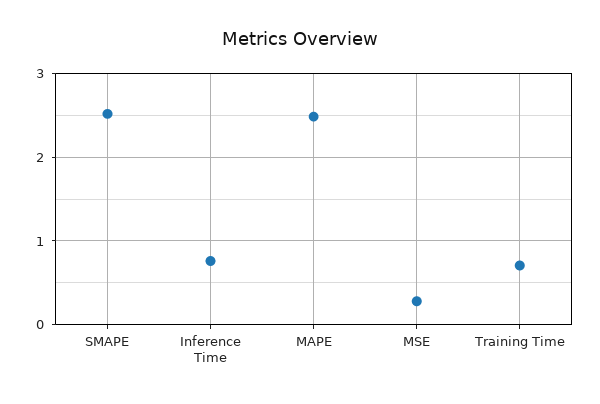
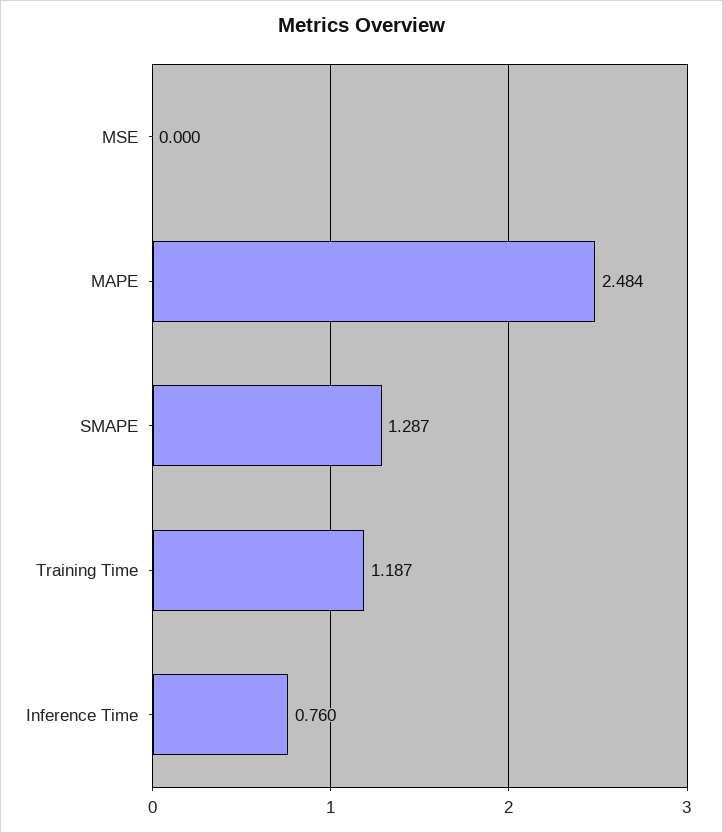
SMAPE: 2.5 -> 1.287
MSE: 0.3 -> 0
Training Time: 0.7 -> 1.187

